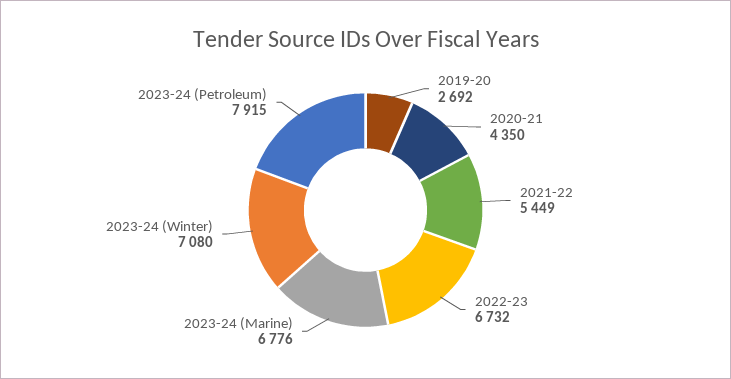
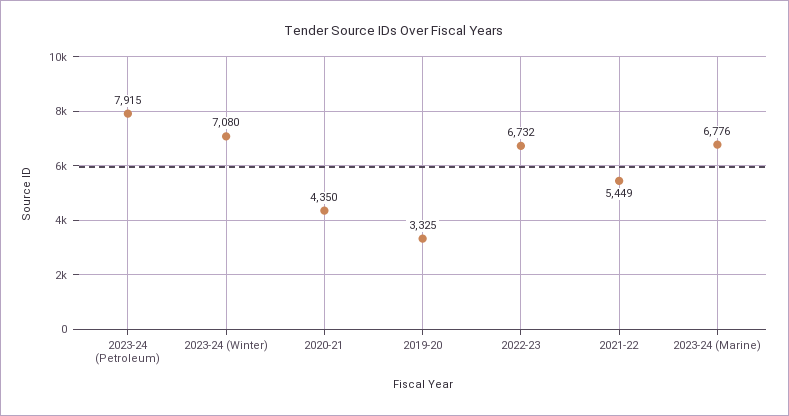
2019-20: 2692 -> 3325

